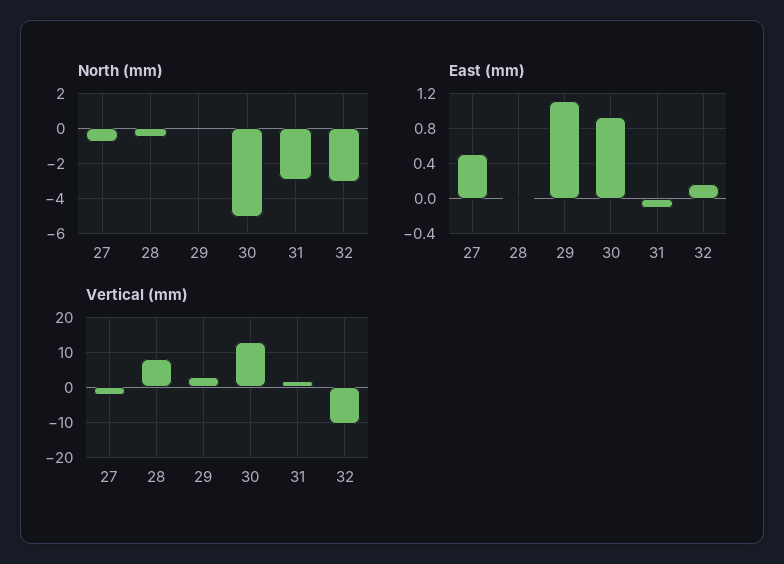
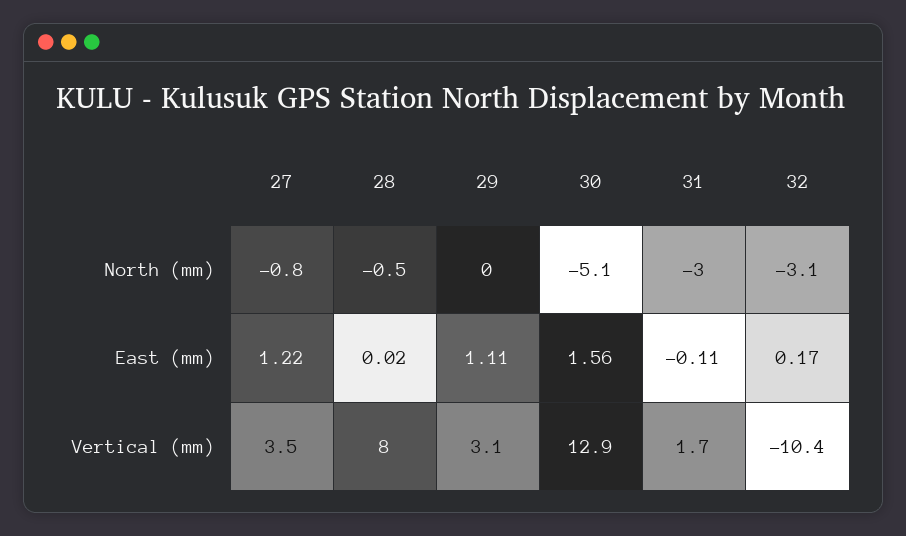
East (mm), 27: 0.5 -> 1.22
East (mm), 30: 0.9 -> 1.56
Vertical (mm), 27: -2 -> 3.5

